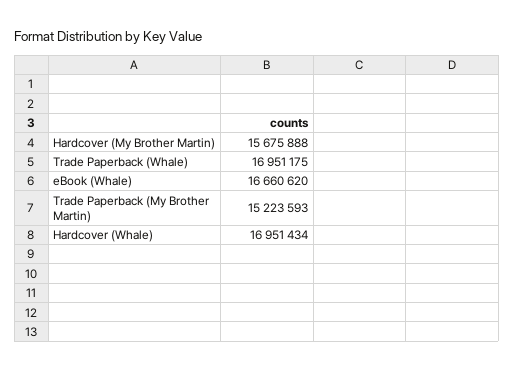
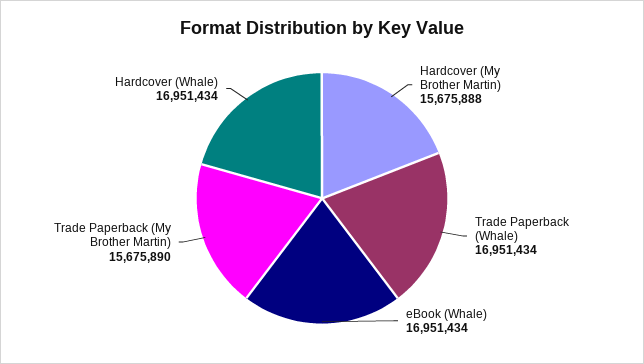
Trade Paperback (Whale): 16951175 -> 16951434
eBook (Whale): 16660620 -> 16951434
Trade Paperback (My Brother Martin): 15223593 -> 15675890

